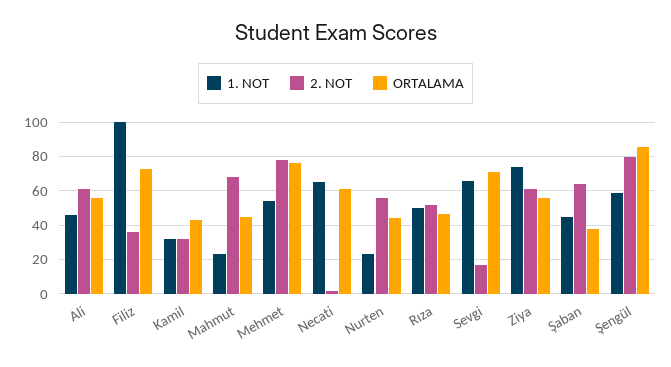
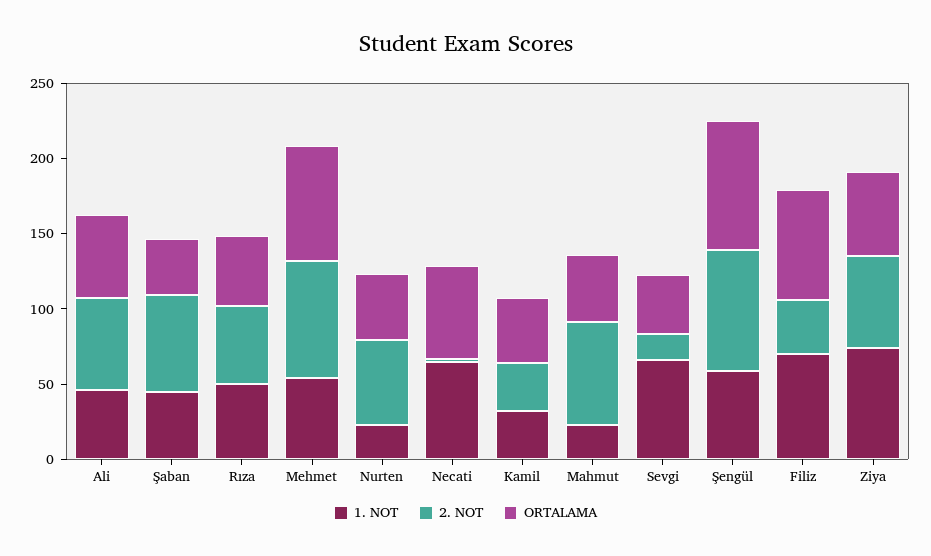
1. NOT, Filiz: 100 -> 70
ORTALAMA, Sevgi: 70 -> 40

